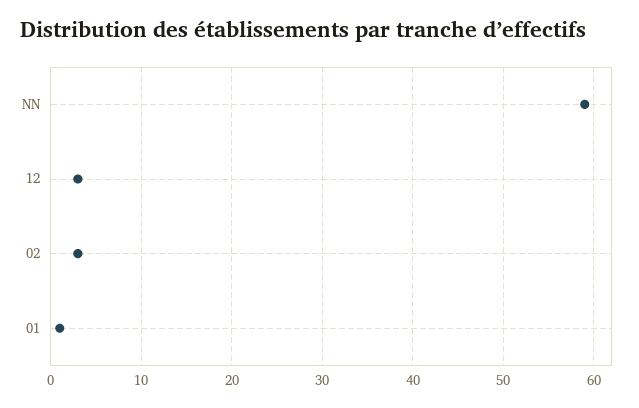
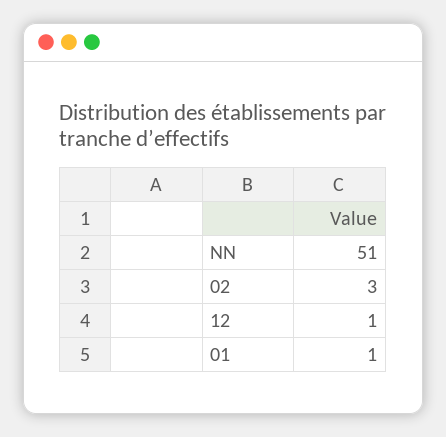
NN: 59 -> 51
12: 3 -> 1

